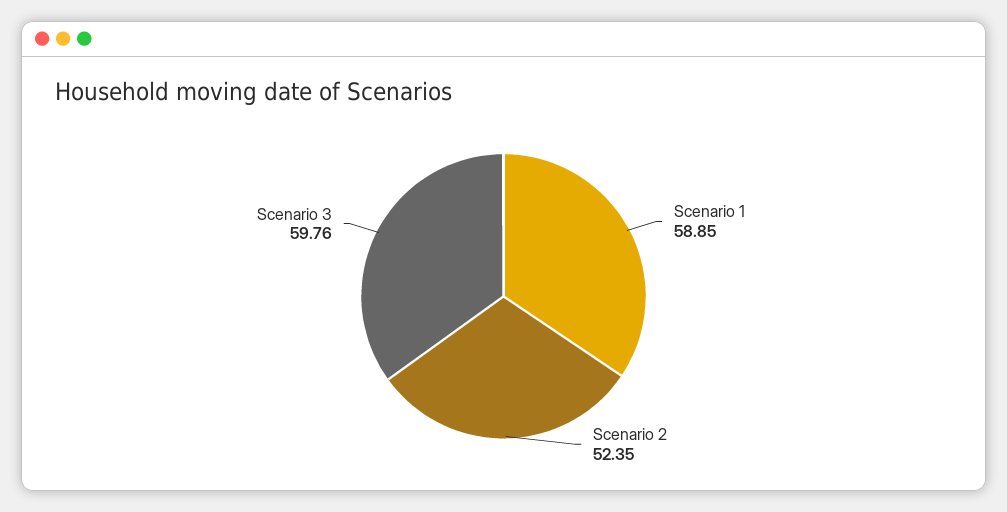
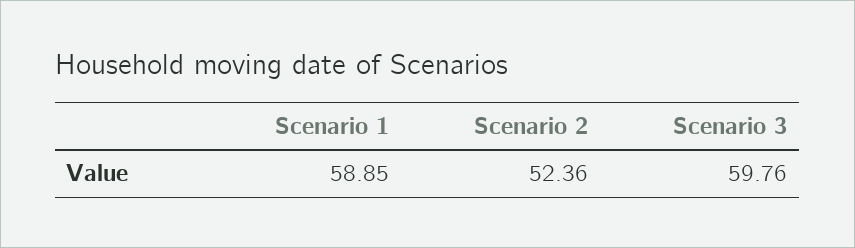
Scenario 2: 52.35 -> 52.36

